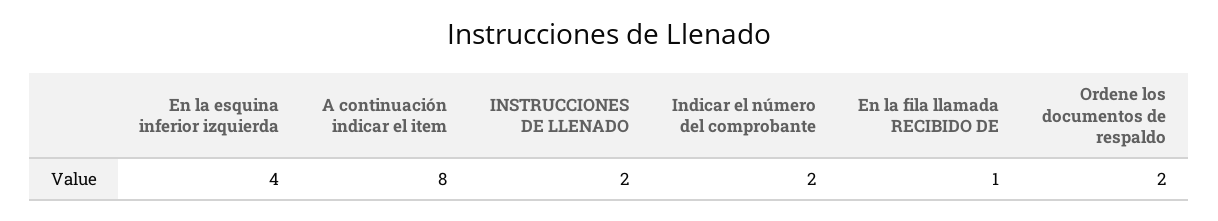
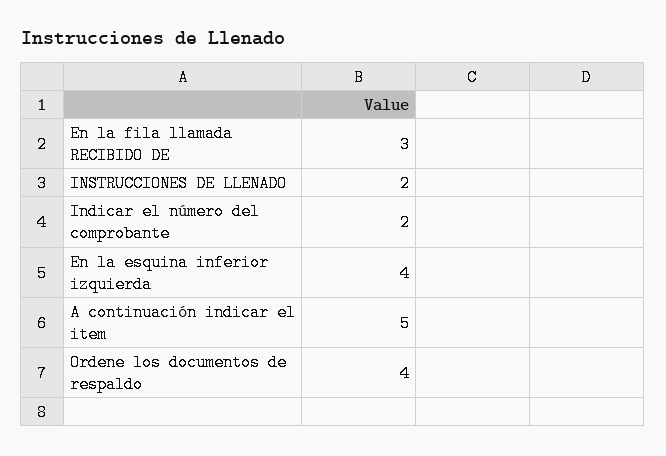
A continuación indicar el item: 8 -> 5
En la fila llamada RECIBIDO DE: 1 -> 3
Ordene los documentos de respaldo: 2 -> 4

